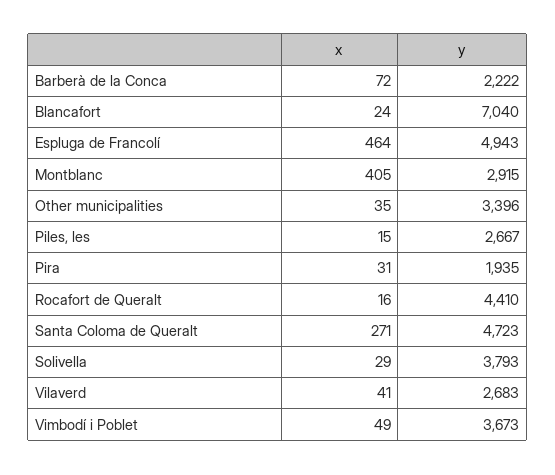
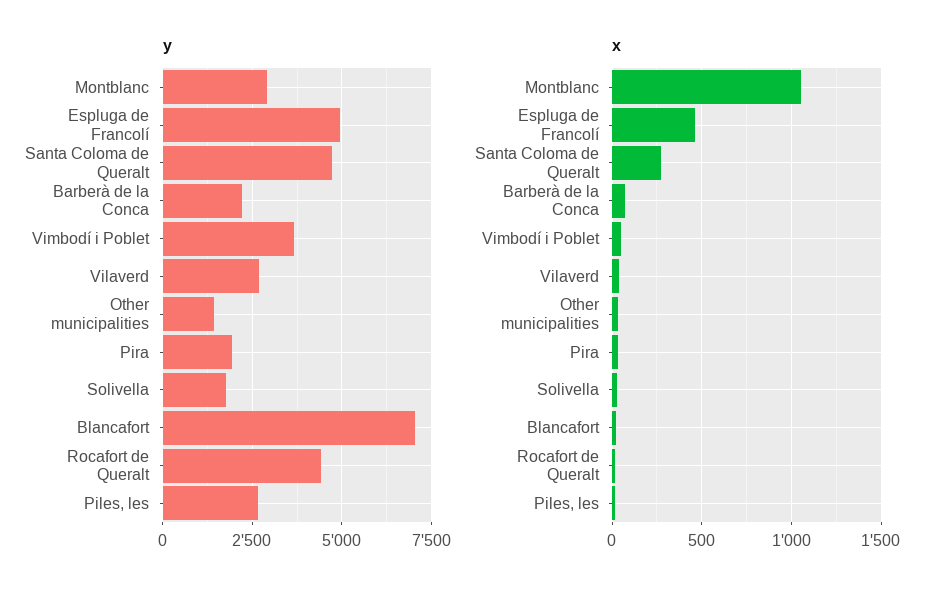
x, Montblanc: 405 -> 1050
y, Other municipalities: 3396 -> 1500
y, Solivella: 3793 -> 1750

